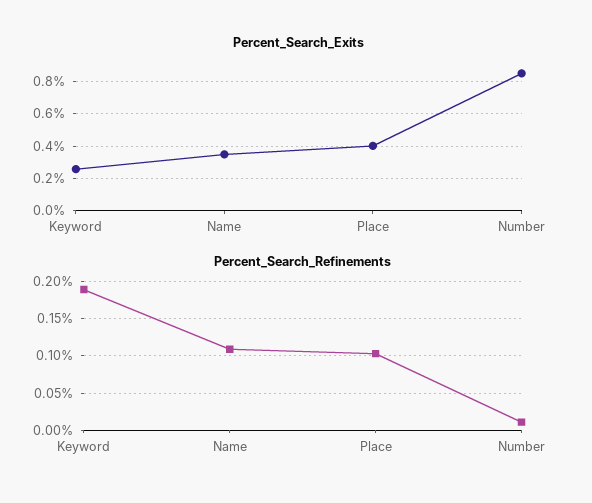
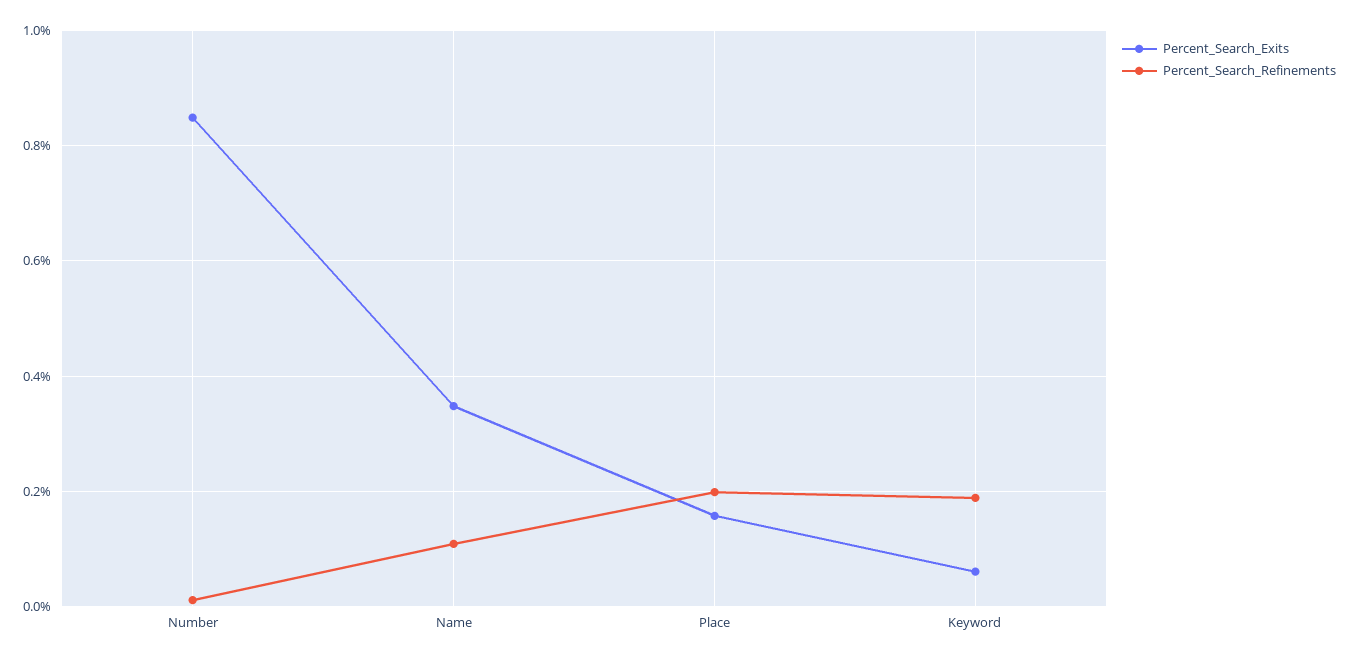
Percent_Search_Exits, Keyword: 0.25 -> 0.06
Percent_Search_Exits, Place: 0.4 -> 0.16
Percent_Search_Refinements, Place: 0.1 -> 0.2

